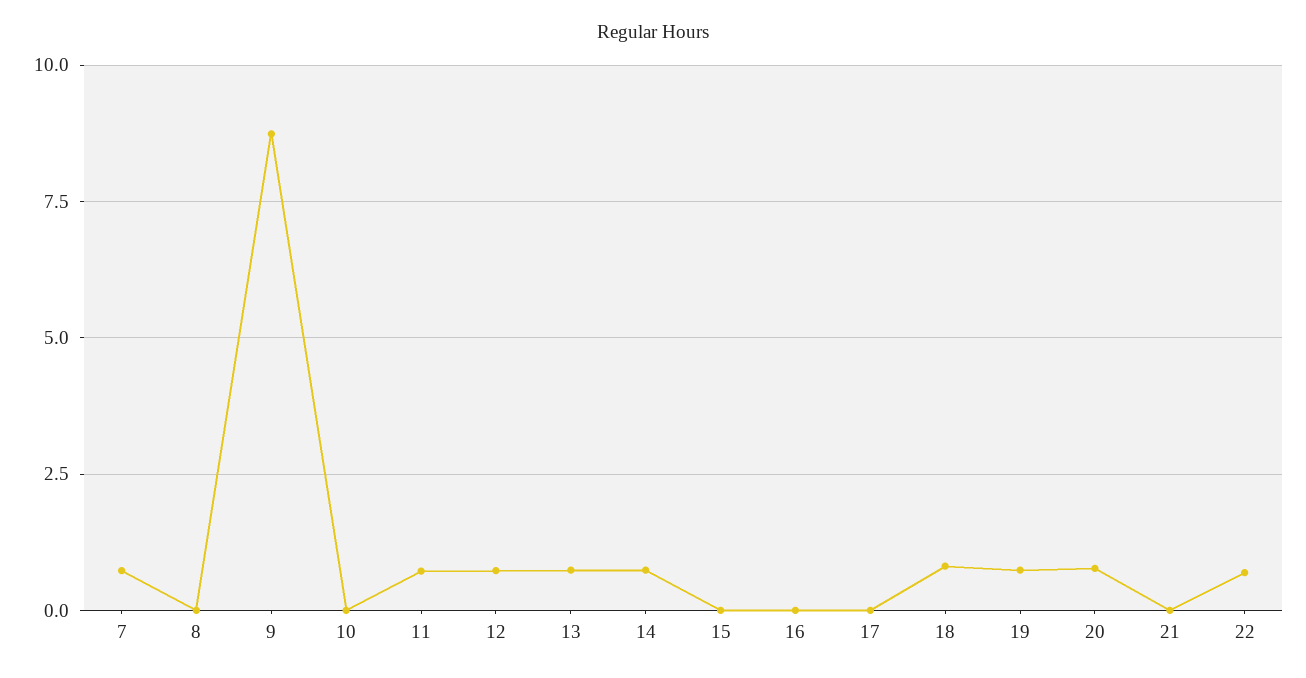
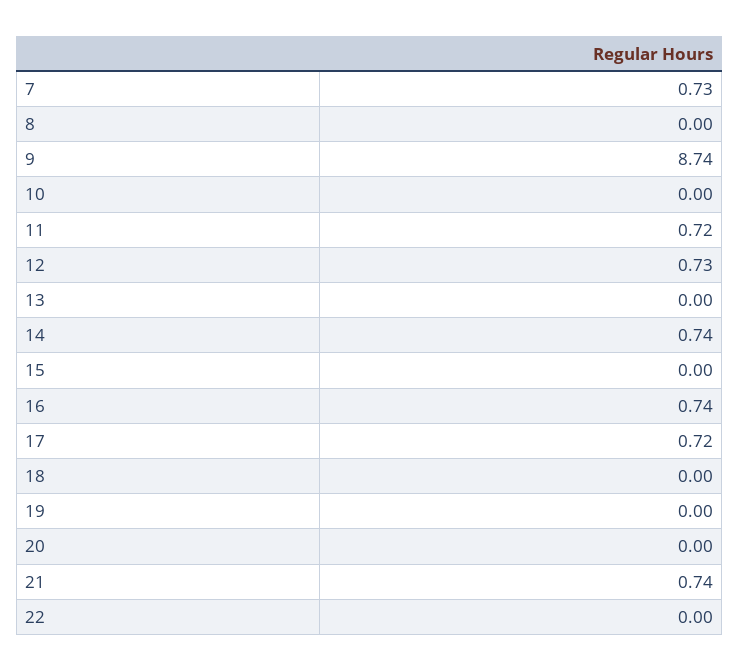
13: 0.75 -> 0
16: 0 -> 0.74
17: 0 -> 0.72
18: 0.75 -> 0
19: 0.75 -> 0
20: 0.75 -> 0
21: 0 -> 0.74
22: 0.75 -> 0

